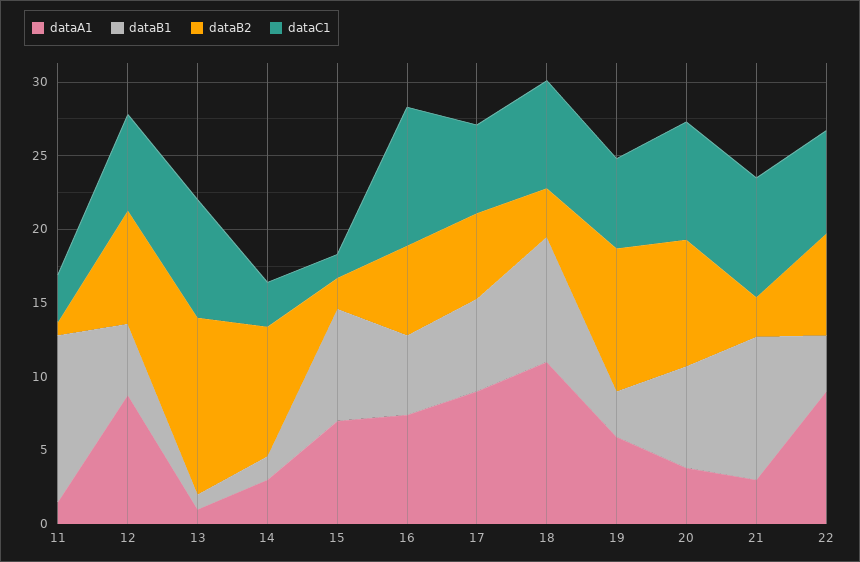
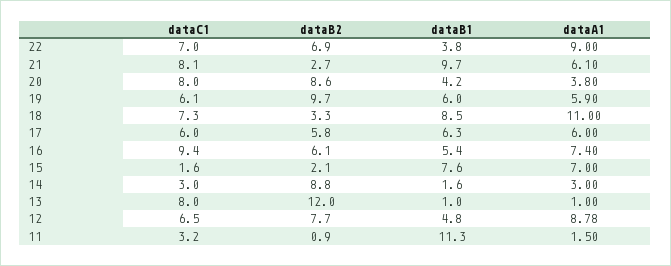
dataA1, 17: 9 -> 6
dataB1, 19: 3 -> 6
dataB1, 20: 7 -> 4.2
dataA1, 21: 3 -> 6.1

